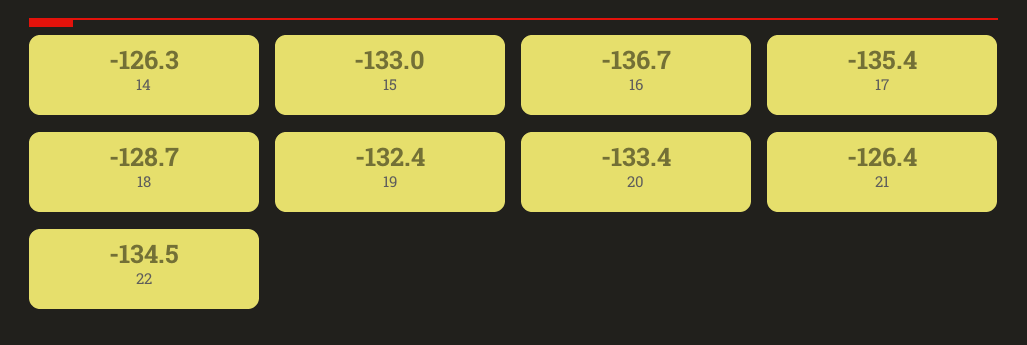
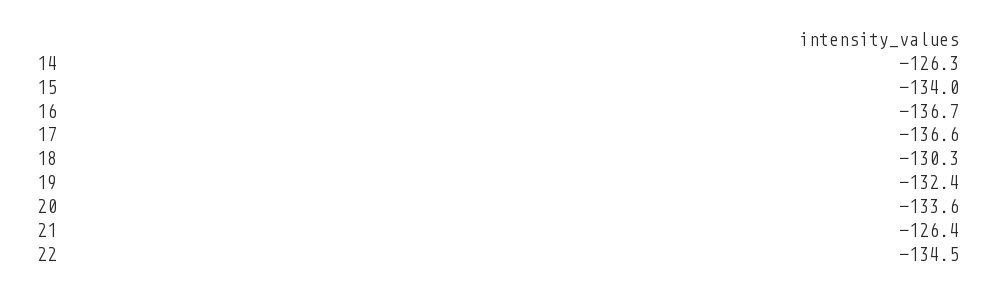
15: -133 -> -134
17: -135.4 -> -136.6
18: -128.7 -> -130.3
20: -133.4 -> -133.6

